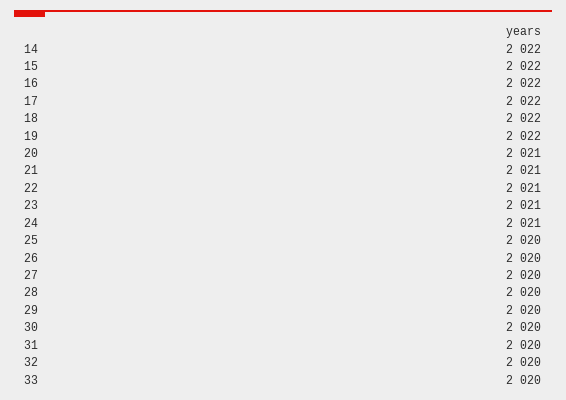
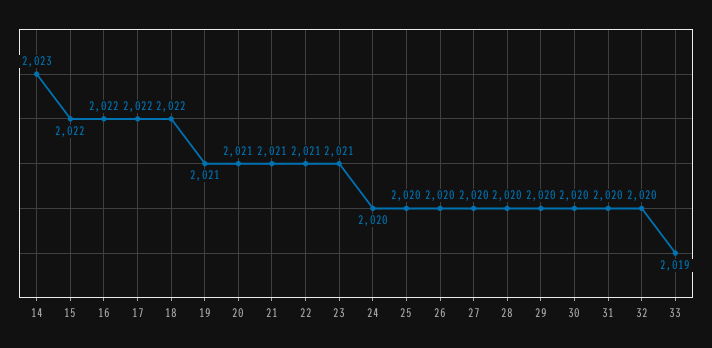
14: 2022 -> 2023
19: 2022 -> 2021
24: 2021 -> 2020
33: 2020 -> 2019

